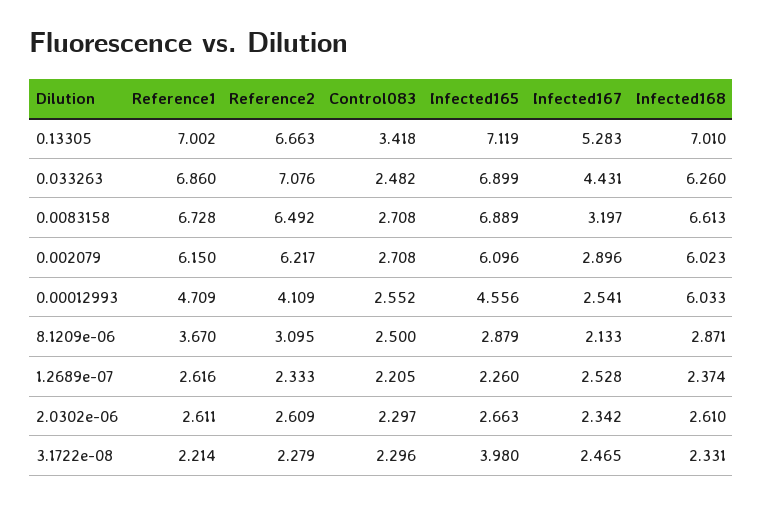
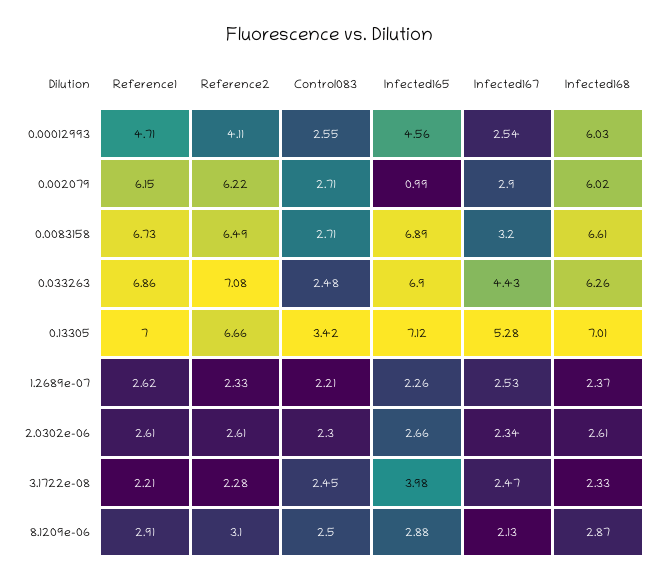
Infected165, 0.002079: 6.096 -> 0.99
Reference1, 8.1209e-06: 3.67 -> 2.91
Control083, 3.1722e-08: 2.296 -> 2.45

